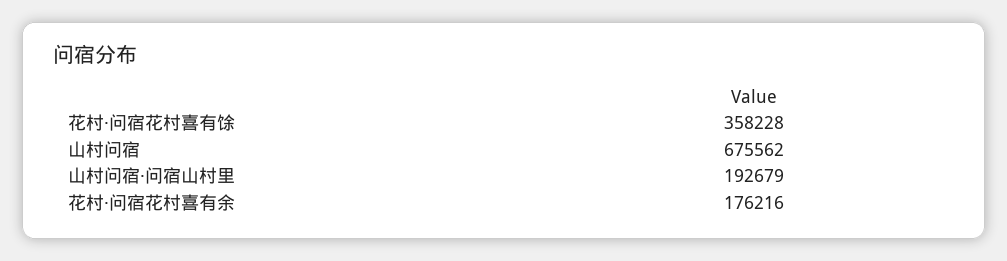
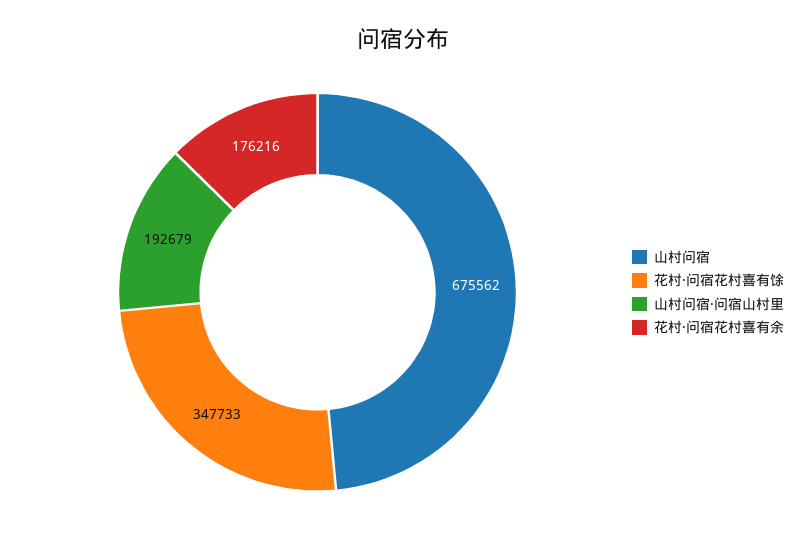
花村·问宿花村喜有馀: 358228 -> 347733

